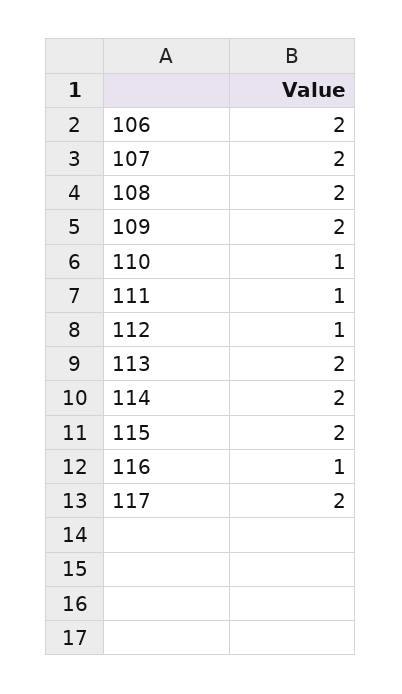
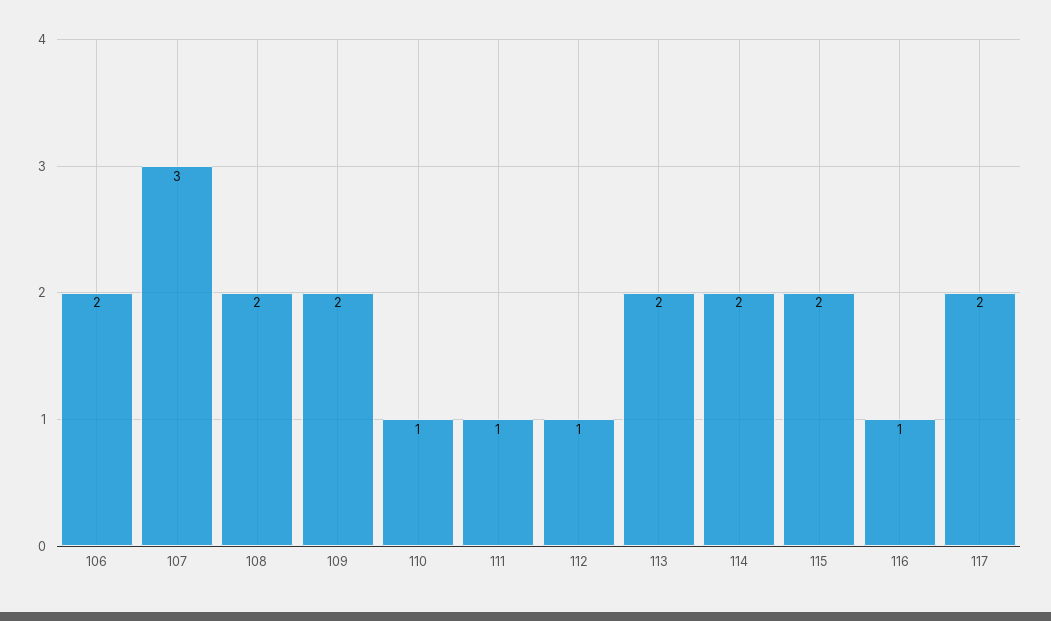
107: 2 -> 3

